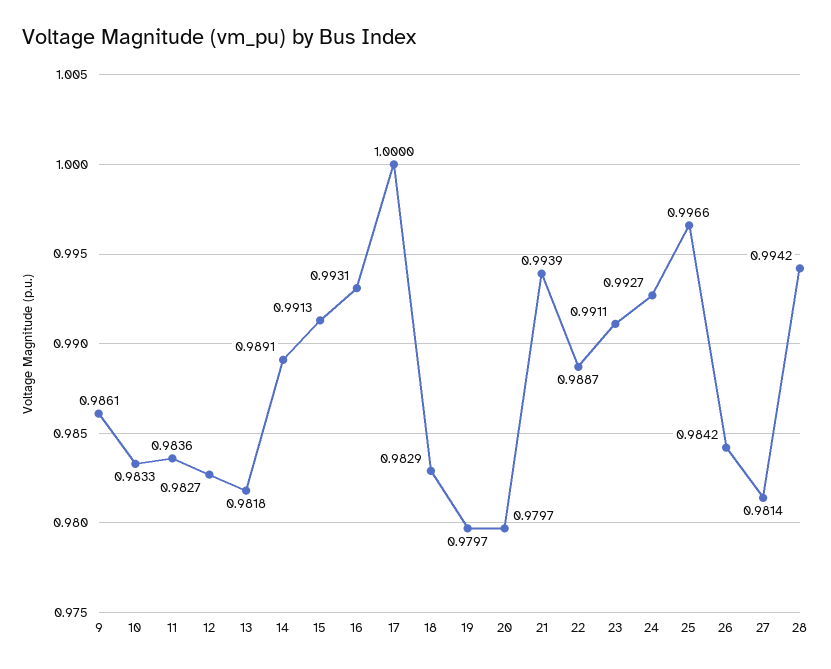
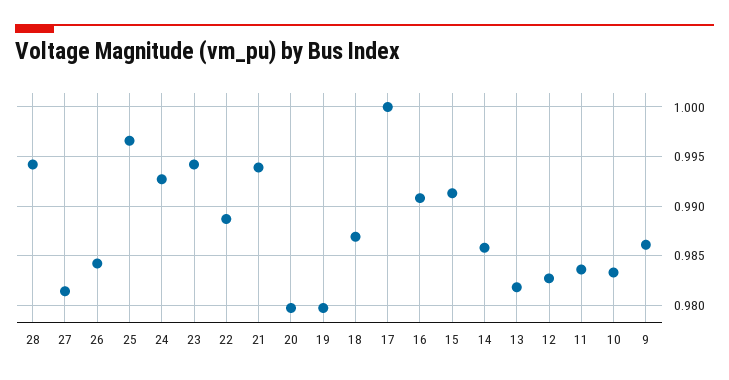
14: 0.9891 -> 0.986
16: 0.9931 -> 0.991
18: 0.9829 -> 0.987
23: 0.9911 -> 0.994

